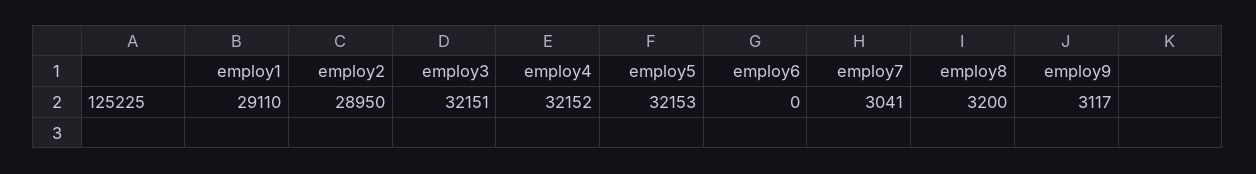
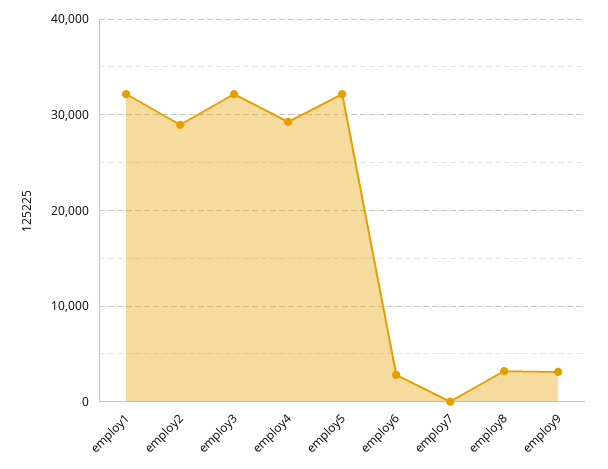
employ1: 29110 -> 32000
employ4: 32152 -> 29000
employ6: 0 -> 3000
employ7: 3041 -> 0

